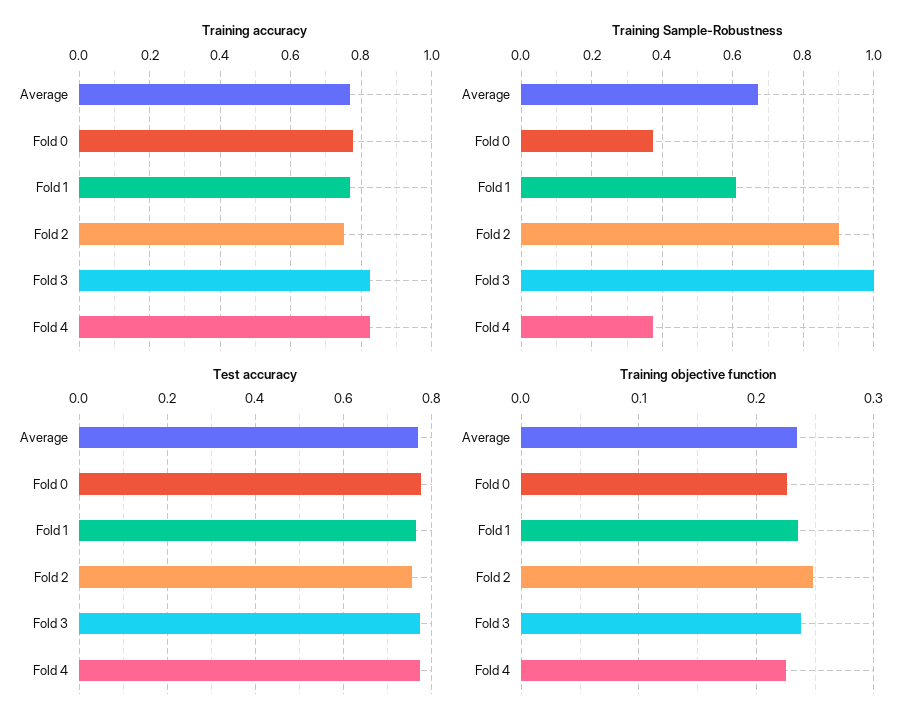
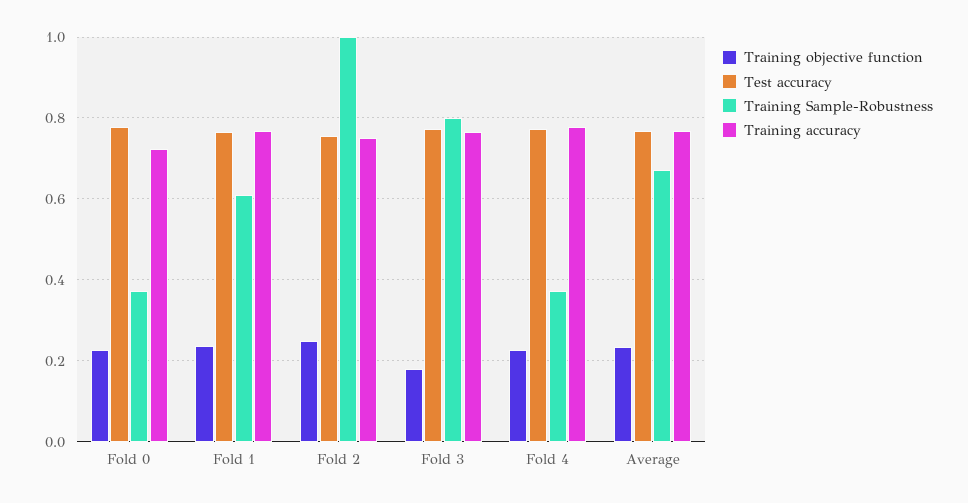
Training accuracy, Fold 0: 0.78 -> 0.72
Training accuracy, Fold 3: 0.82 -> 0.76
Training accuracy, Fold 4: 0.82 -> 0.78
Training Sample-Robustness, Fold 2: 0.9 -> 1
Training Sample-Robustness, Fold 3: 1 -> 0.8
Training objective function, Fold 3: 0.24 -> 0.18

